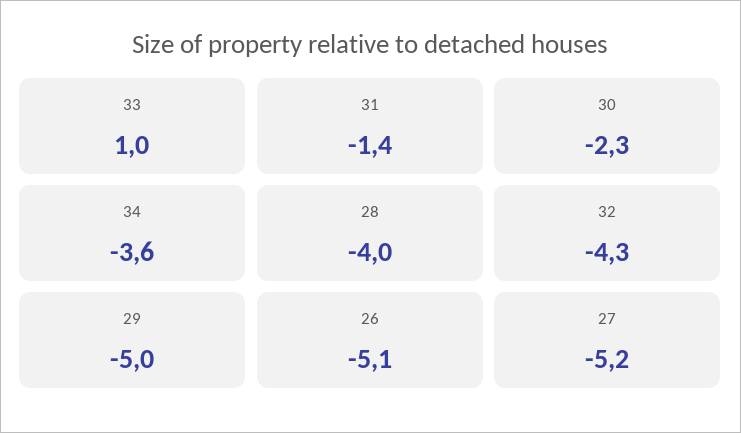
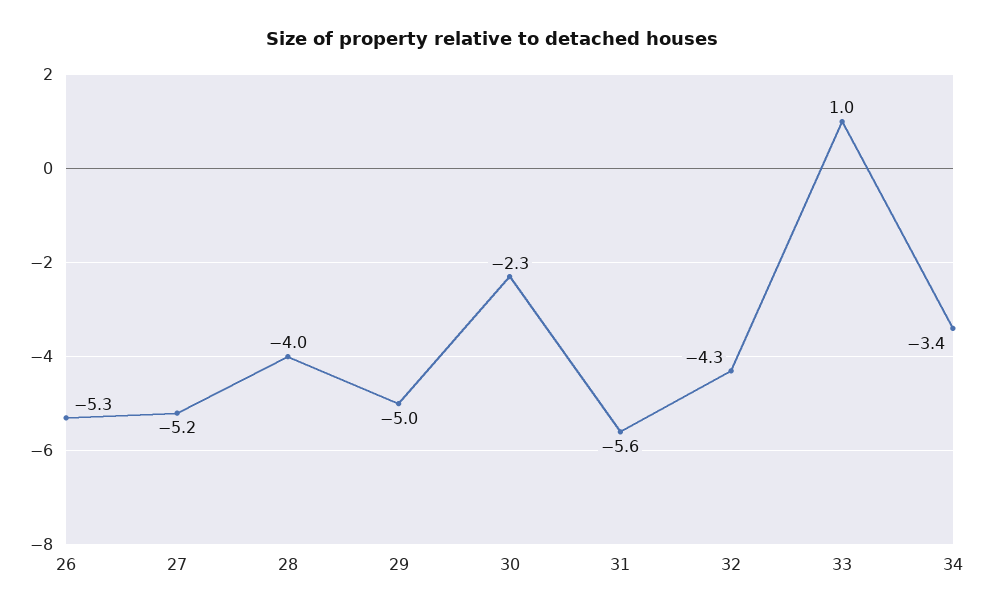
31: -1.4 -> -5.6
34: -3.6 -> -3.4
26: -5.1 -> -5.3

